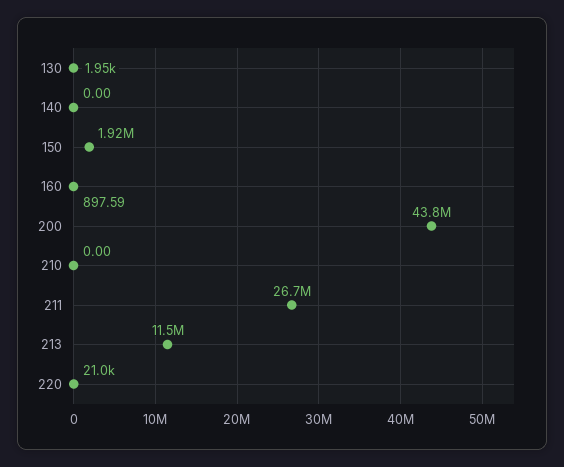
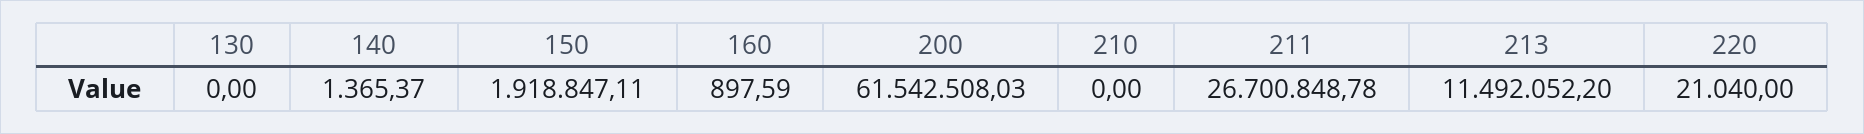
130: 1950 -> 0
140: 0 -> 1365.37
200: 43800000 -> 61542508.03

